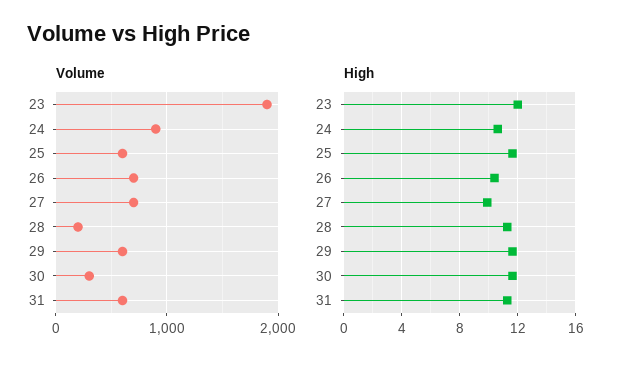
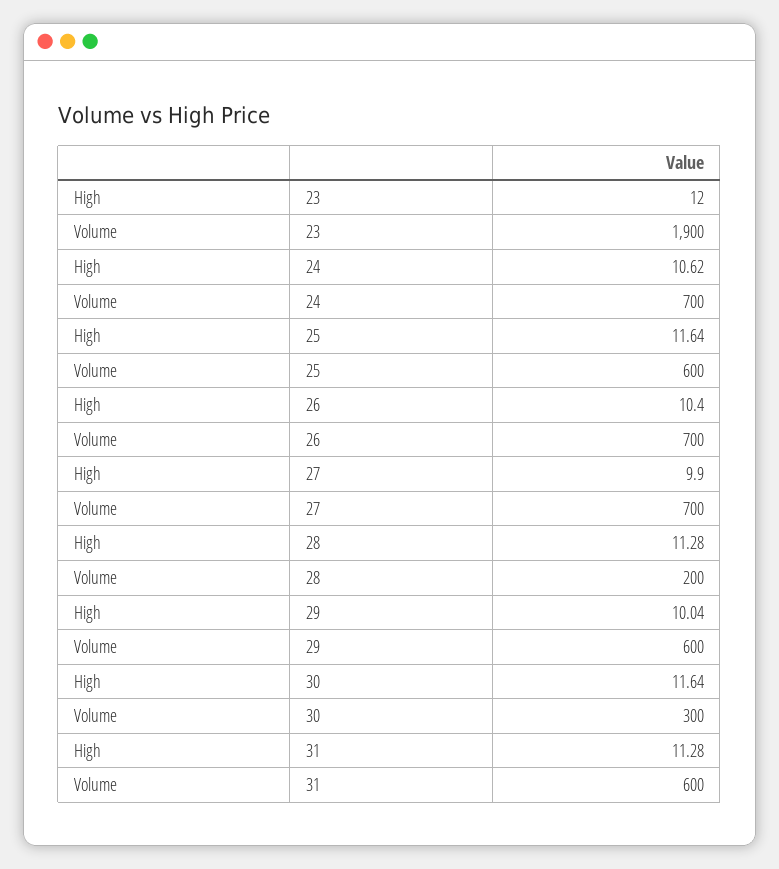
Volume, 24: 900 -> 700
High, 29: 11.5 -> 10.04

